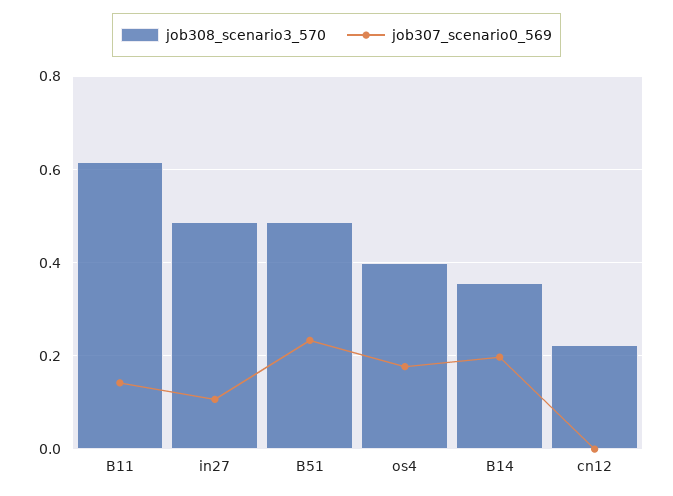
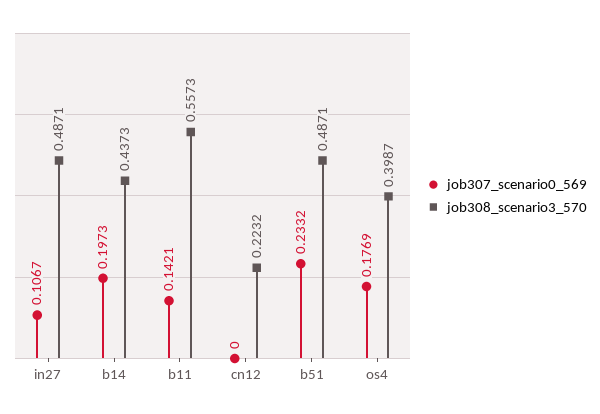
job308_scenario3_570, B11: 0.62 -> 0.5573
job308_scenario3_570, B14: 0.36 -> 0.4373

